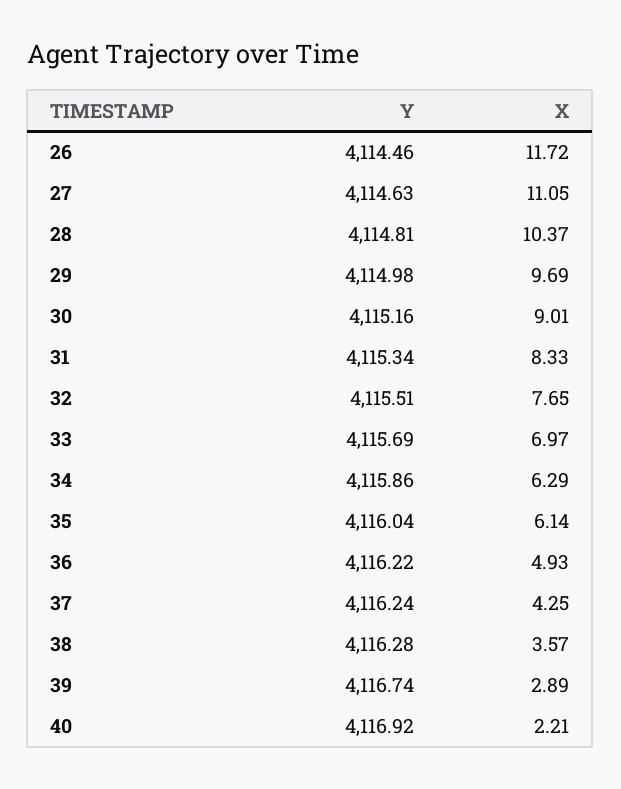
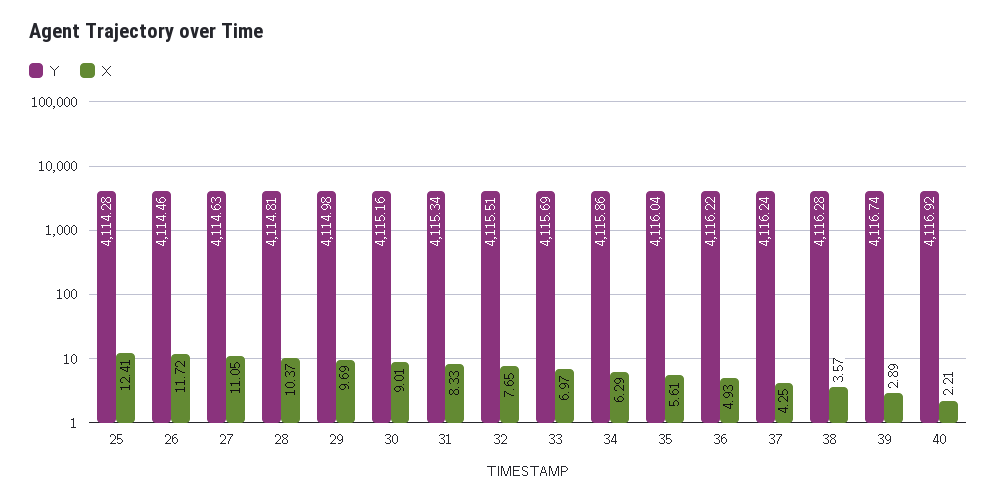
X, 35: 6.14 -> 5.61
Y, 25: none -> 4114.28
X, 25: none -> 12.41

